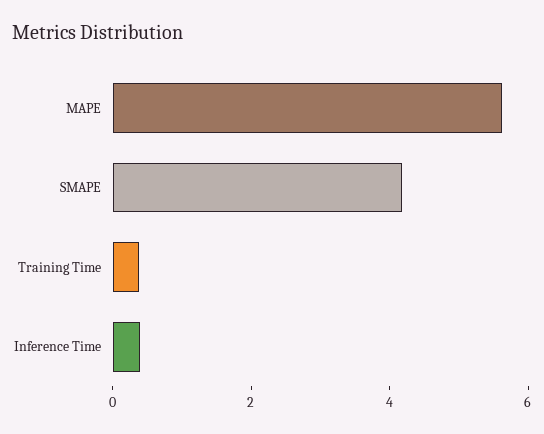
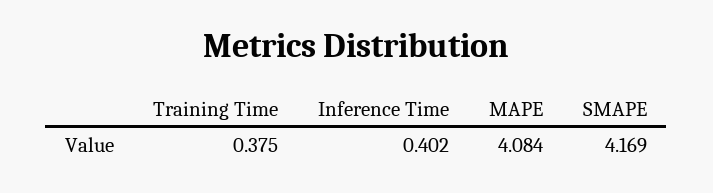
MAPE: 5.5 -> 4.084

